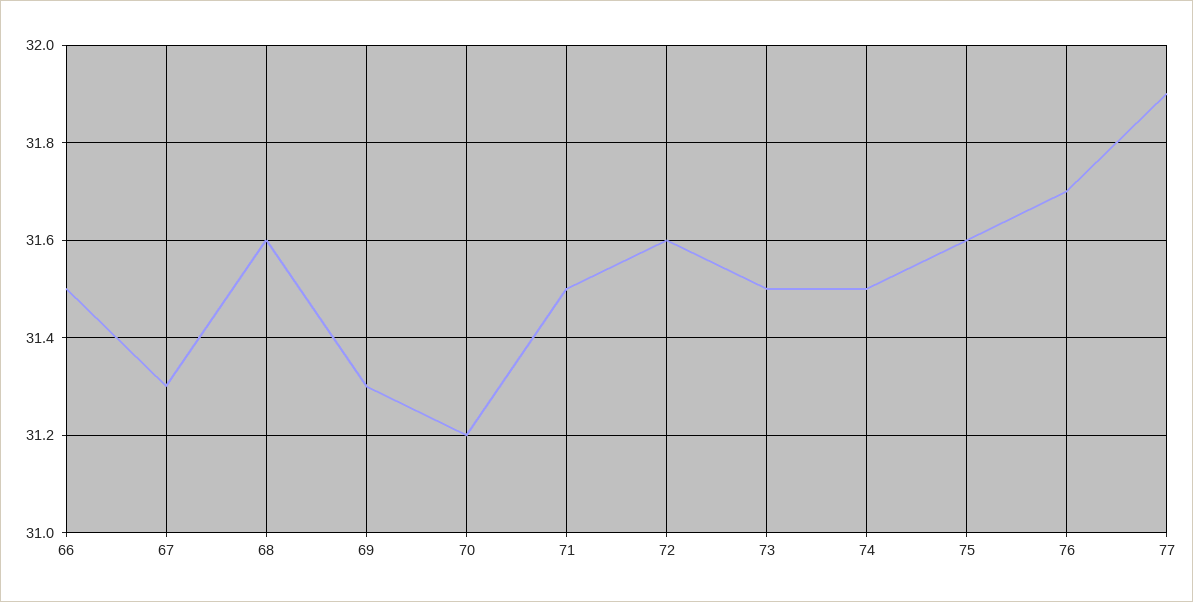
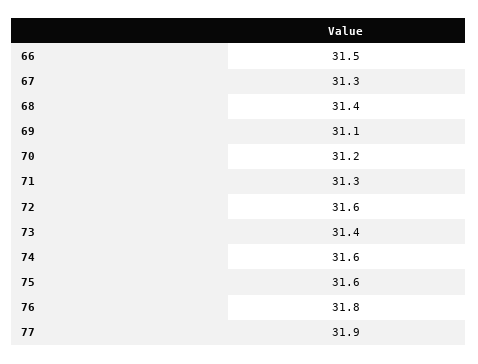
68: 31.6 -> 31.4
69: 31.3 -> 31.1
71: 31.5 -> 31.3
73: 31.5 -> 31.4
74: 31.5 -> 31.6
76: 31.7 -> 31.8

